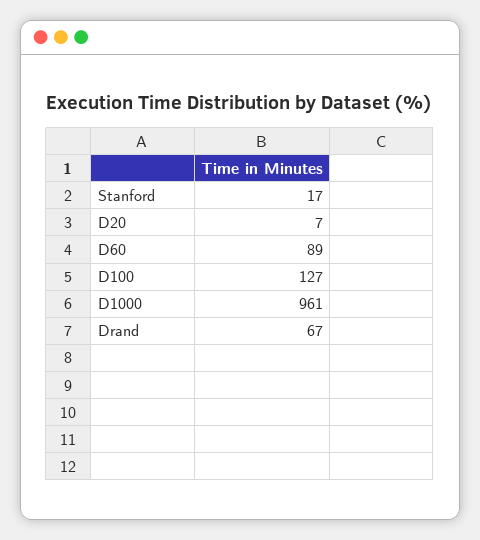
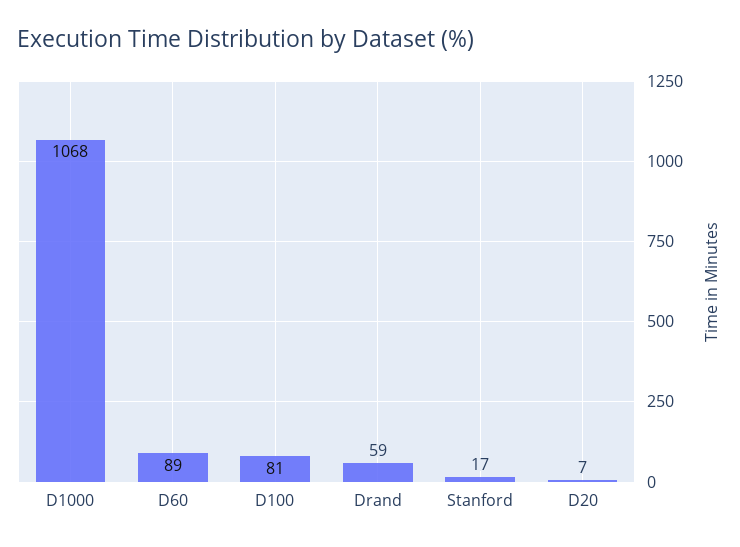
D100: 127 -> 81
D1000: 961 -> 1068
Drand: 67 -> 59

